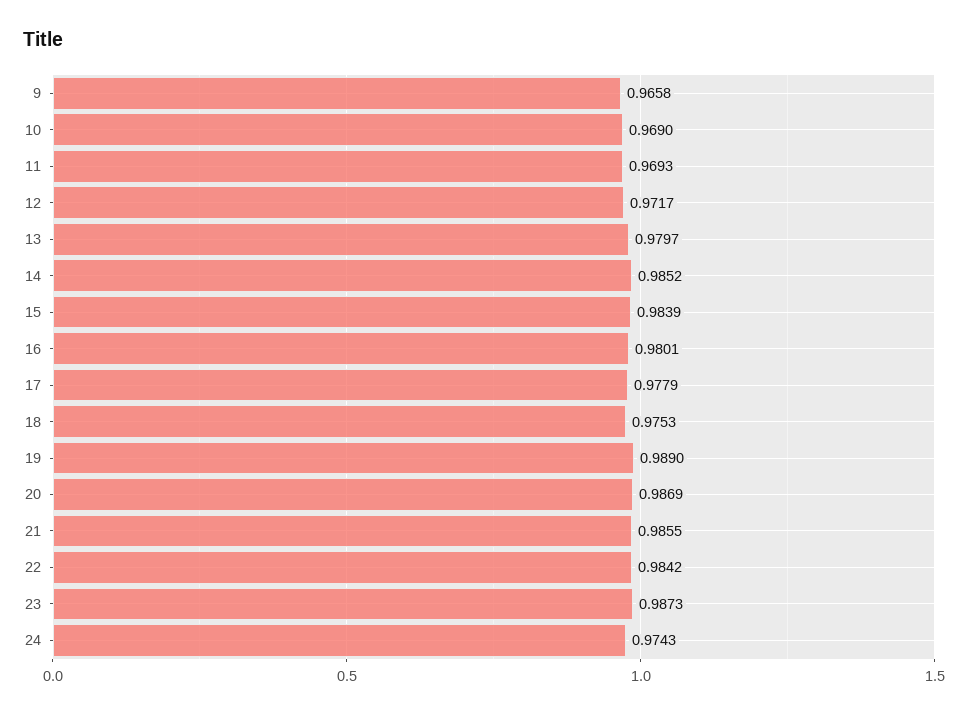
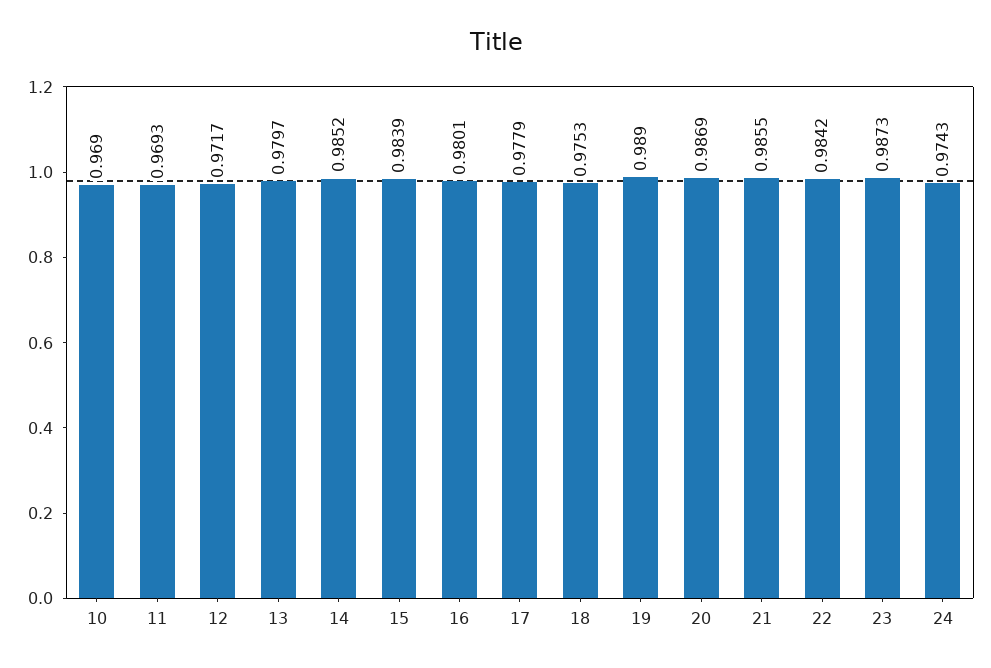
9: 0.9658 -> none

